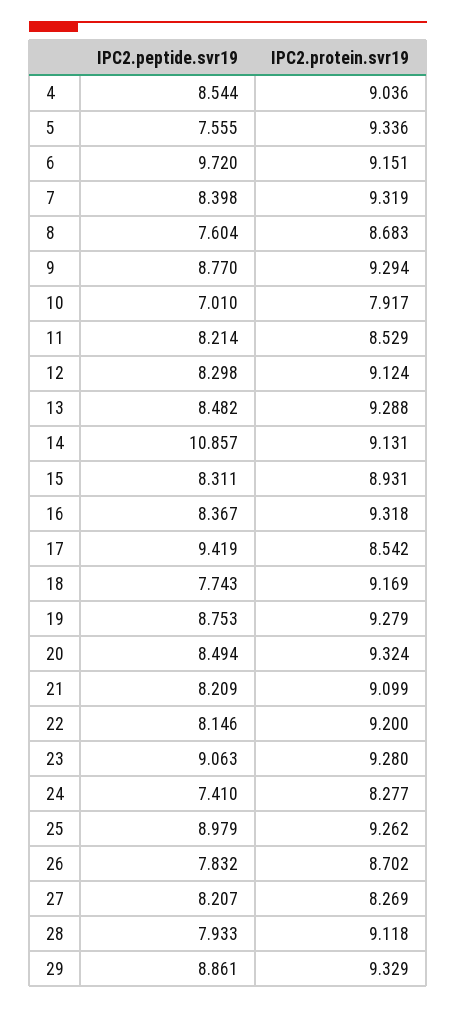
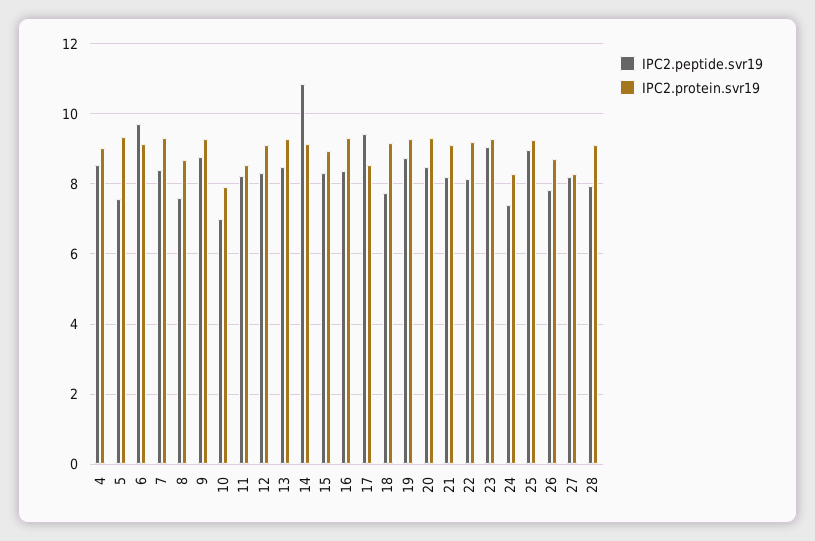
IPC2.peptide.svr19, 29: 8.861 -> none
IPC2.protein.svr19, 29: 9.329 -> none

